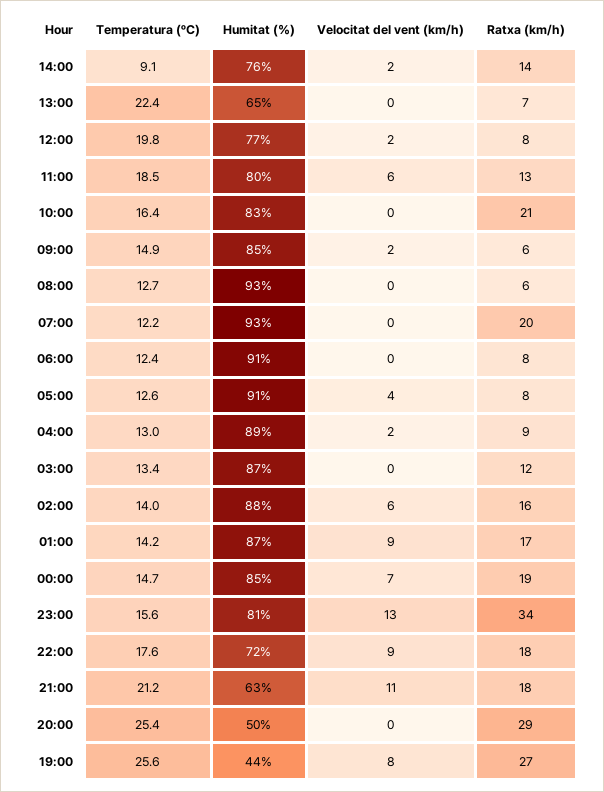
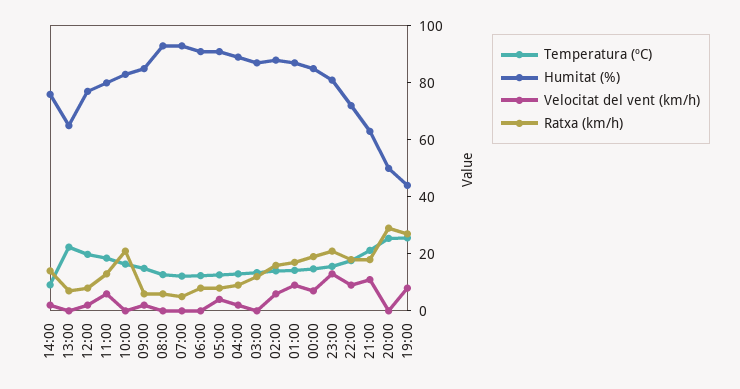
Ratxa (km/h), 07:00: 20 -> 5
Ratxa (km/h), 23:00: 34 -> 20

